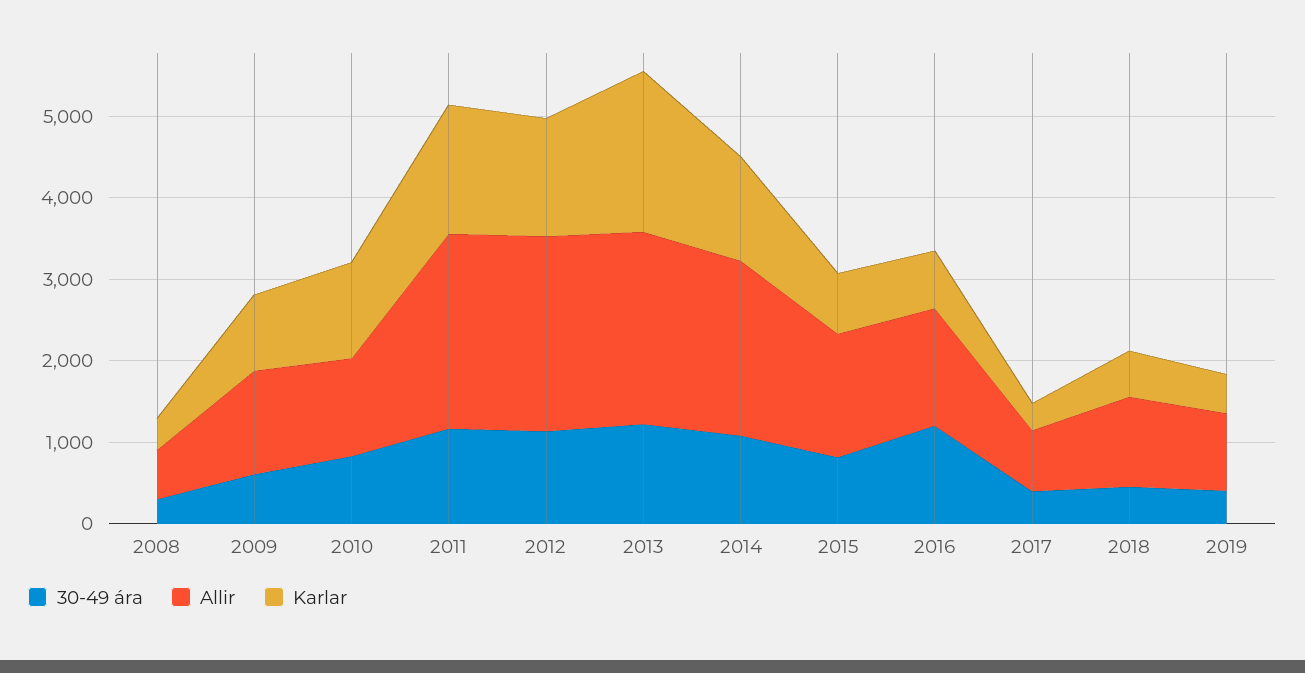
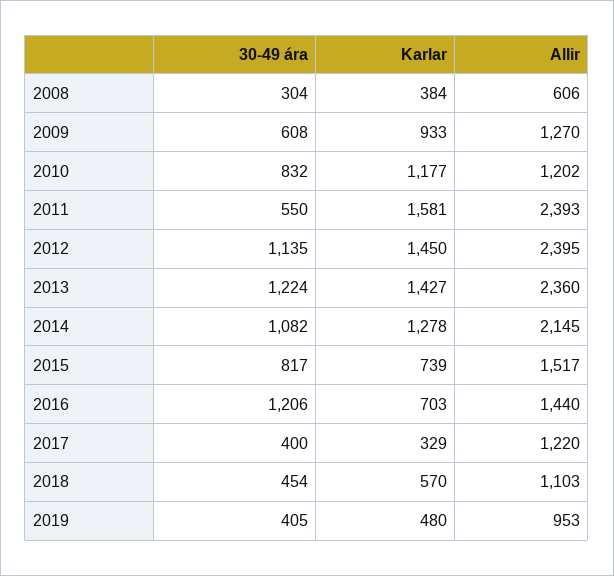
30-49 ára, 2011: 1200 -> 550
Karlar, 2013: 2000 -> 1427
Allir, 2017: 800 -> 1220

